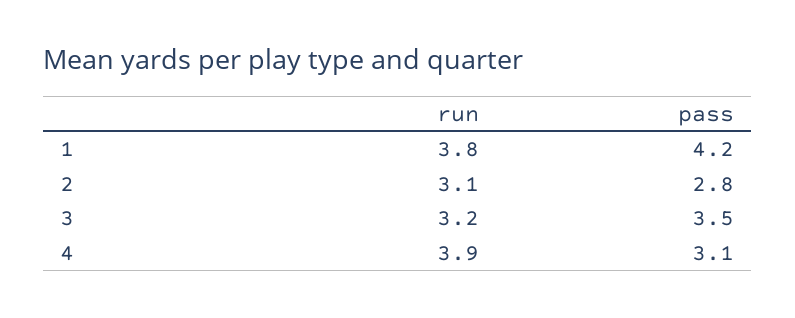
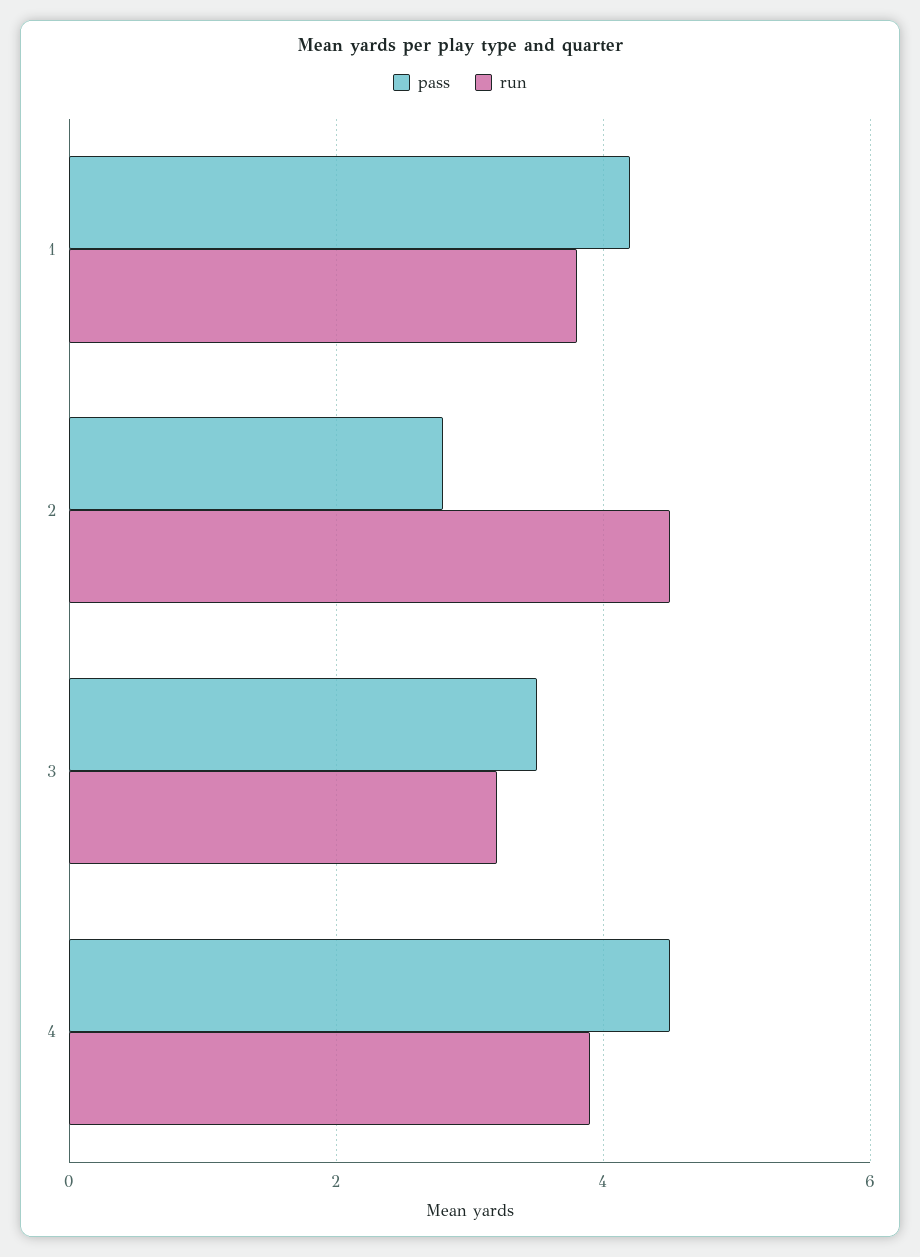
run, 2: 3.1 -> 4.5
pass, 4: 3.1 -> 4.5

